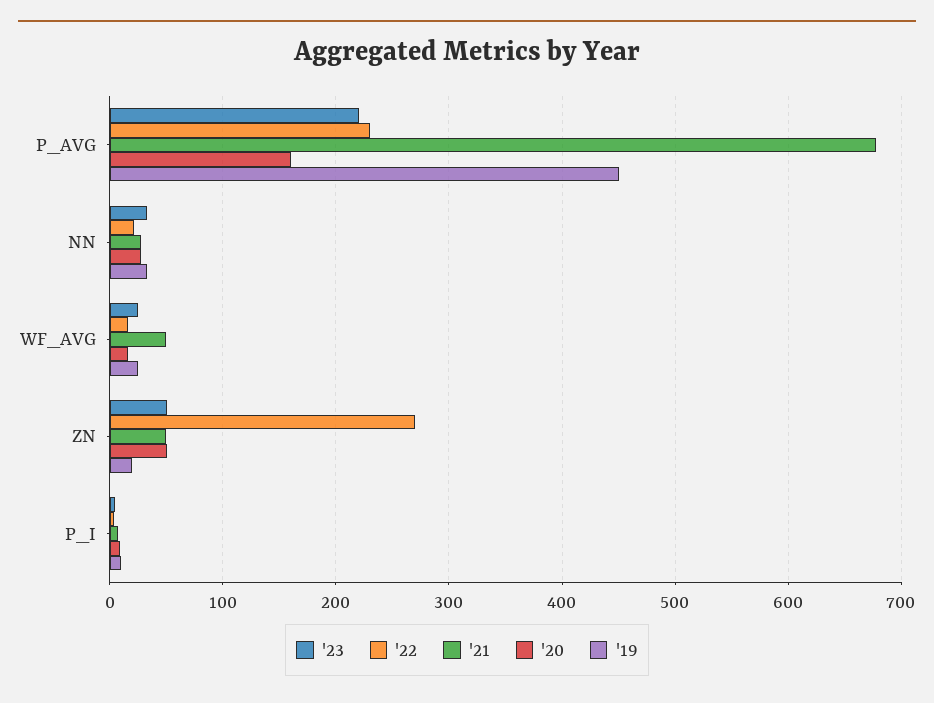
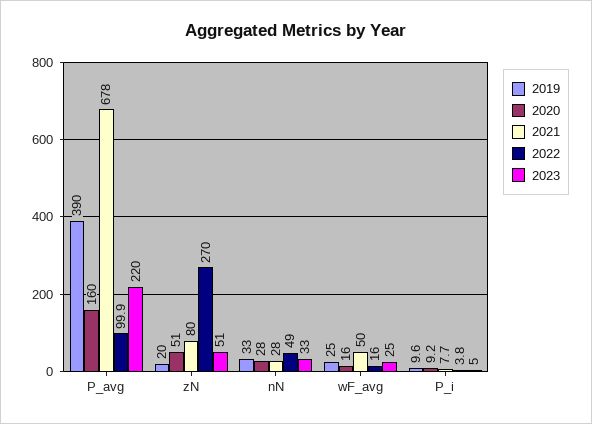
'22, P_AVG: 230 -> 99.9
'19, P_AVG: 450 -> 390
'22, NN: 20 -> 49
'21, ZN: 50 -> 80

